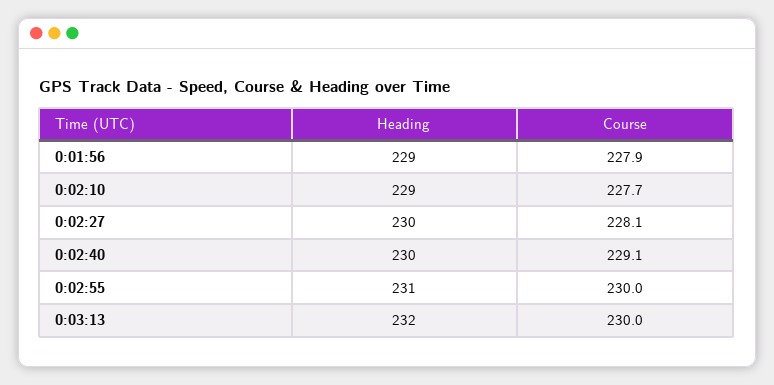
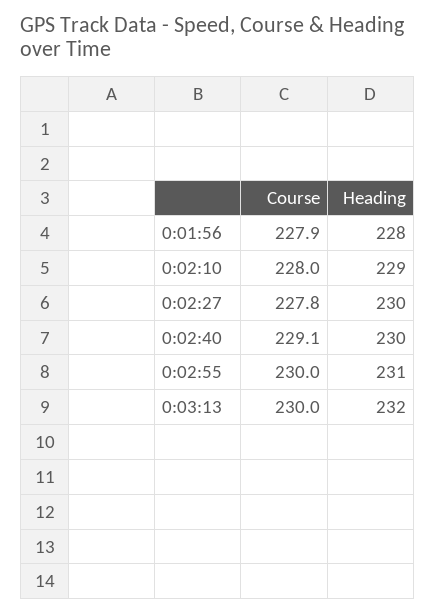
Heading, 0:01:56: 229 -> 228
Course, 0:02:10: 227.7 -> 228
Course, 0:02:27: 228.1 -> 227.8

